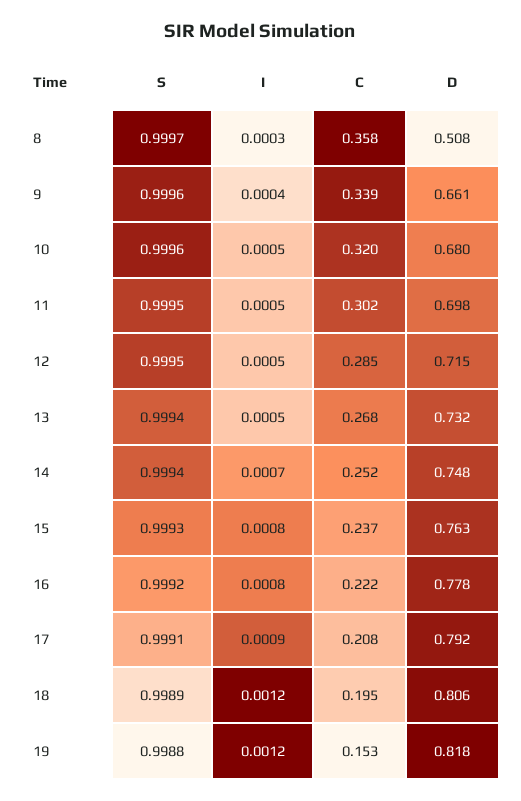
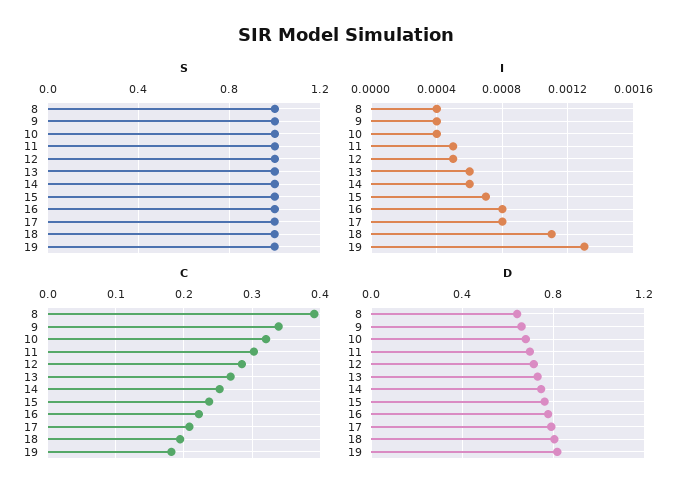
I, 8: 0.0003 -> 0.0004
C, 8: 0.358 -> 0.39
D, 8: 0.508 -> 0.65
I, 10: 0.0005 -> 0.0004
I, 13: 0.0005 -> 0.0006
I, 14: 0.0007 -> 0.0006
I, 15: 0.0008 -> 0.0007
I, 17: 0.0009 -> 0.0008
I, 18: 0.0012 -> 0.0011
I, 19: 0.0012 -> 0.0013
C, 19: 0.153 -> 0.18

